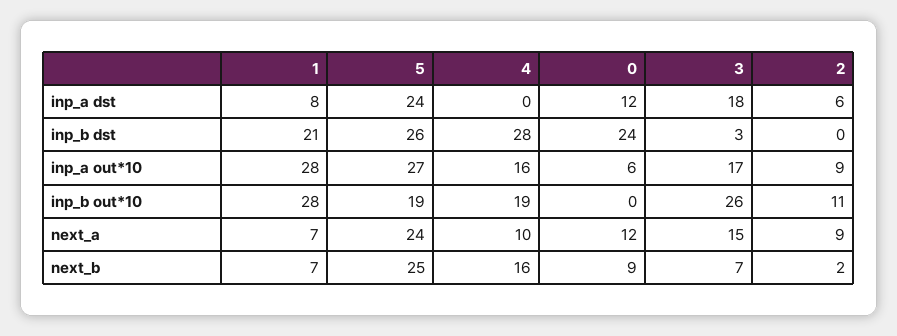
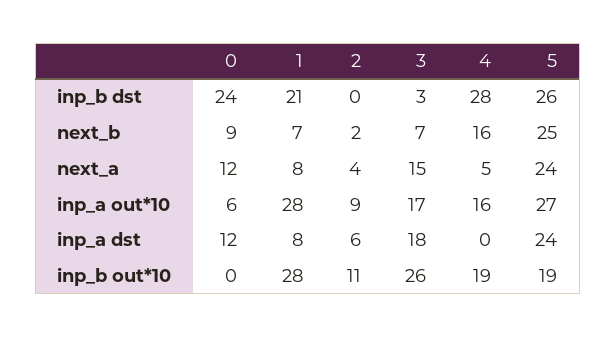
1, next_a: 7 -> 8
4, next_a: 10 -> 5
2, next_a: 9 -> 4

